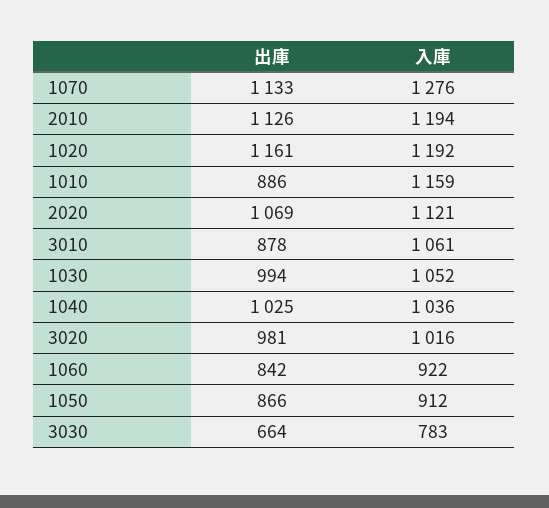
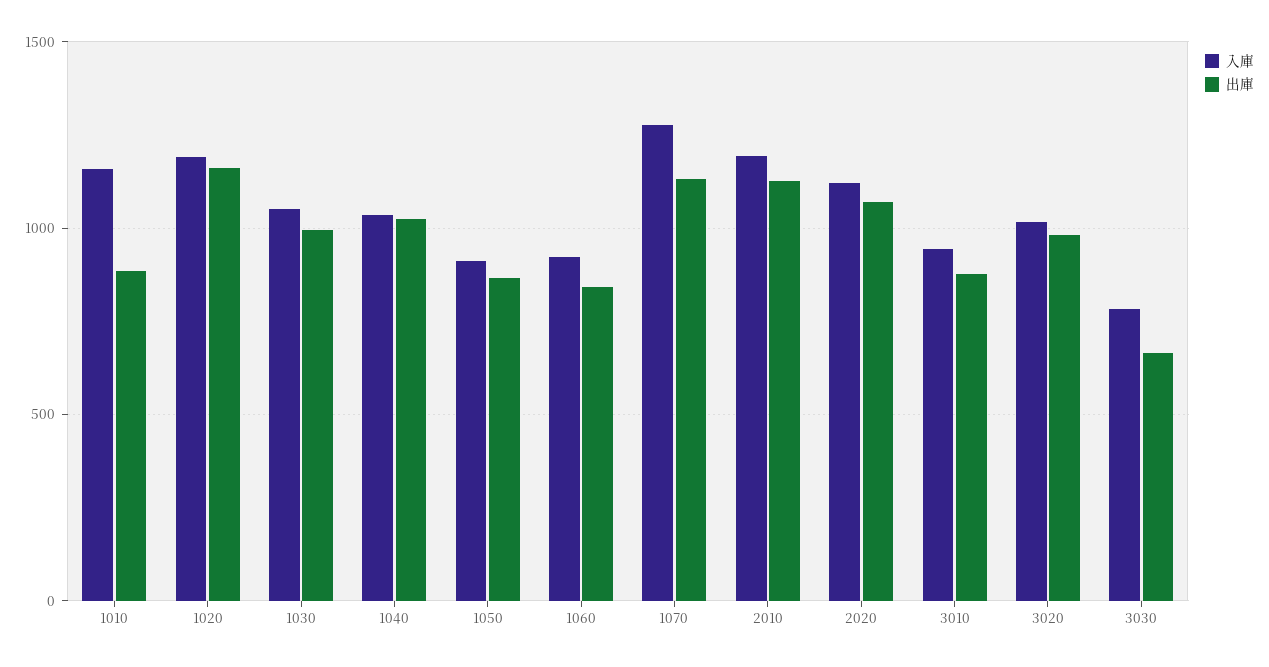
入庫, 3010: 1061 -> 950

